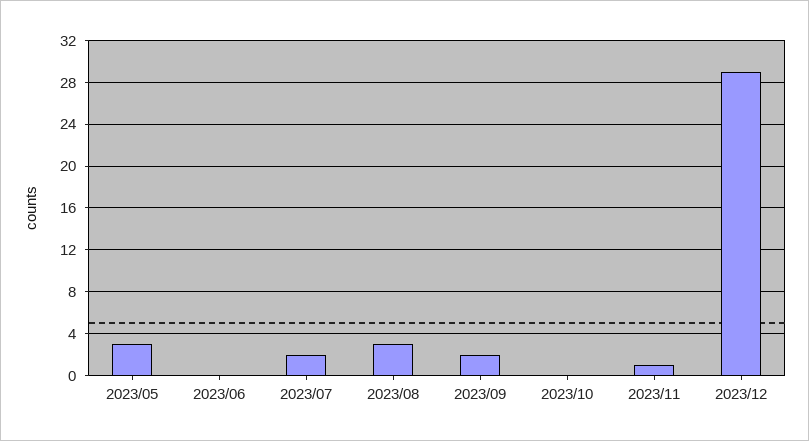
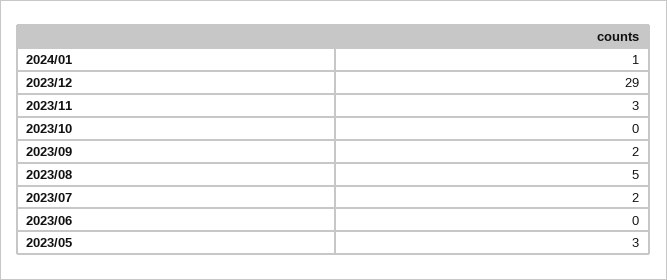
2023/08: 3 -> 5
2023/11: 1 -> 3
2024/01: none -> 1

